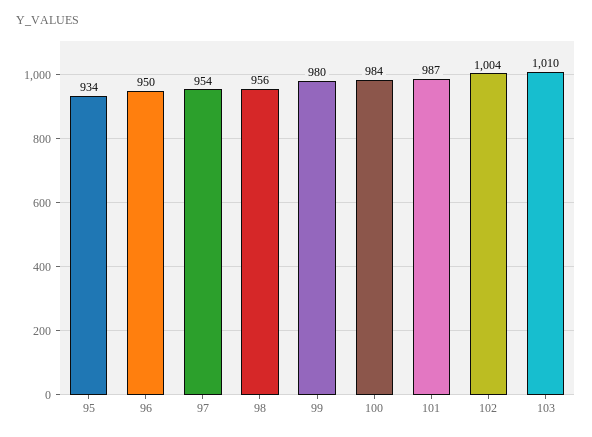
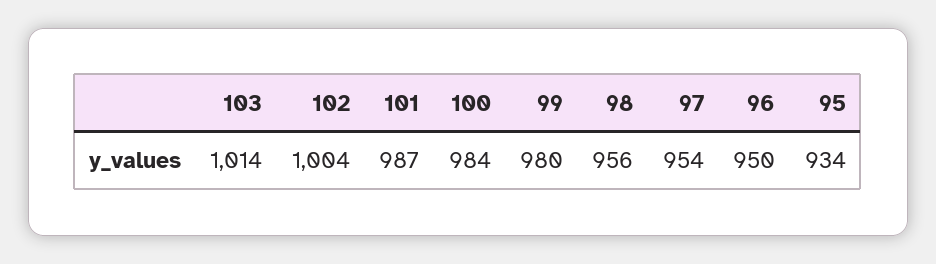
103: 1010 -> 1014

